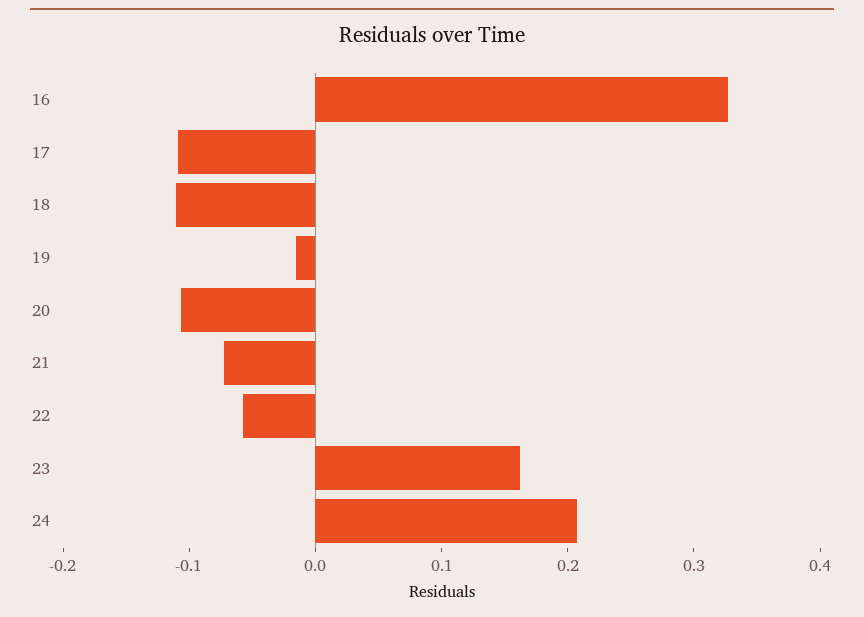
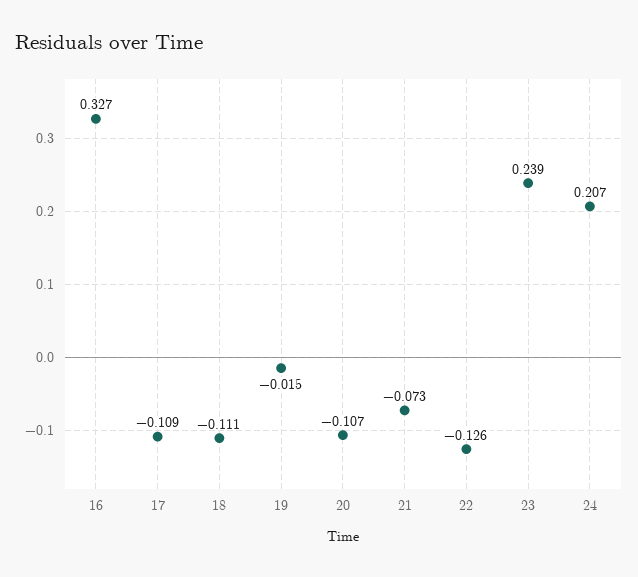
22: -0.06 -> -0.126
23: 0.16 -> 0.239

